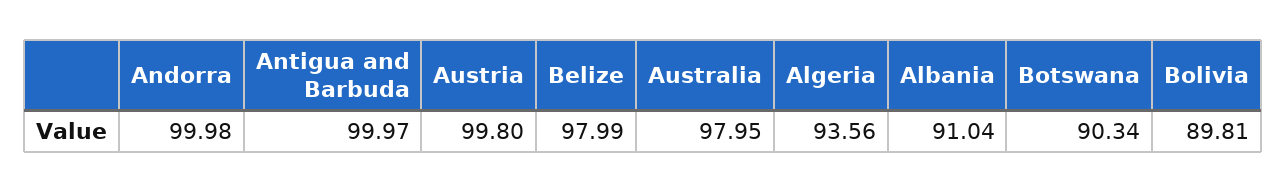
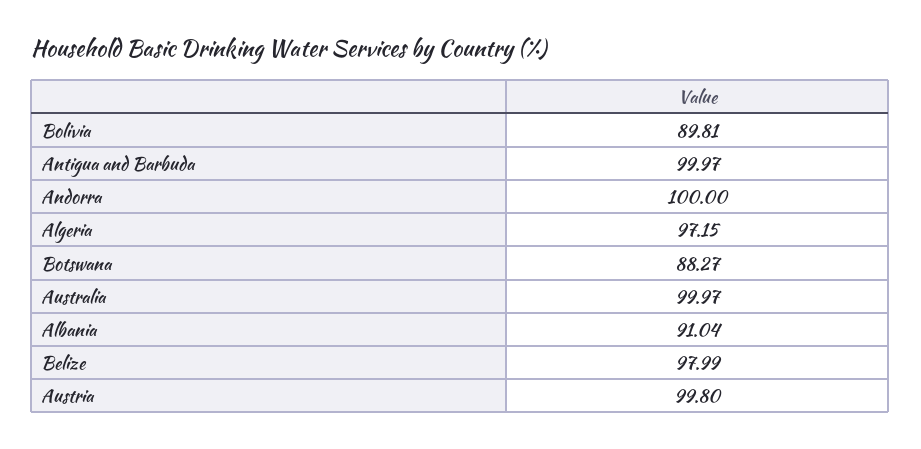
Andorra: 99.98 -> 100
Australia: 97.95 -> 99.97
Algeria: 93.56 -> 97.15
Botswana: 90.34 -> 88.27

